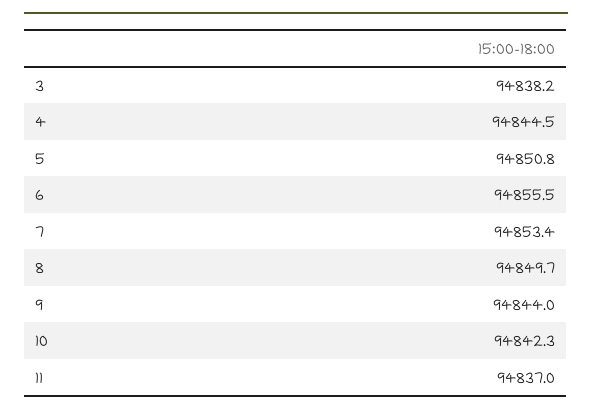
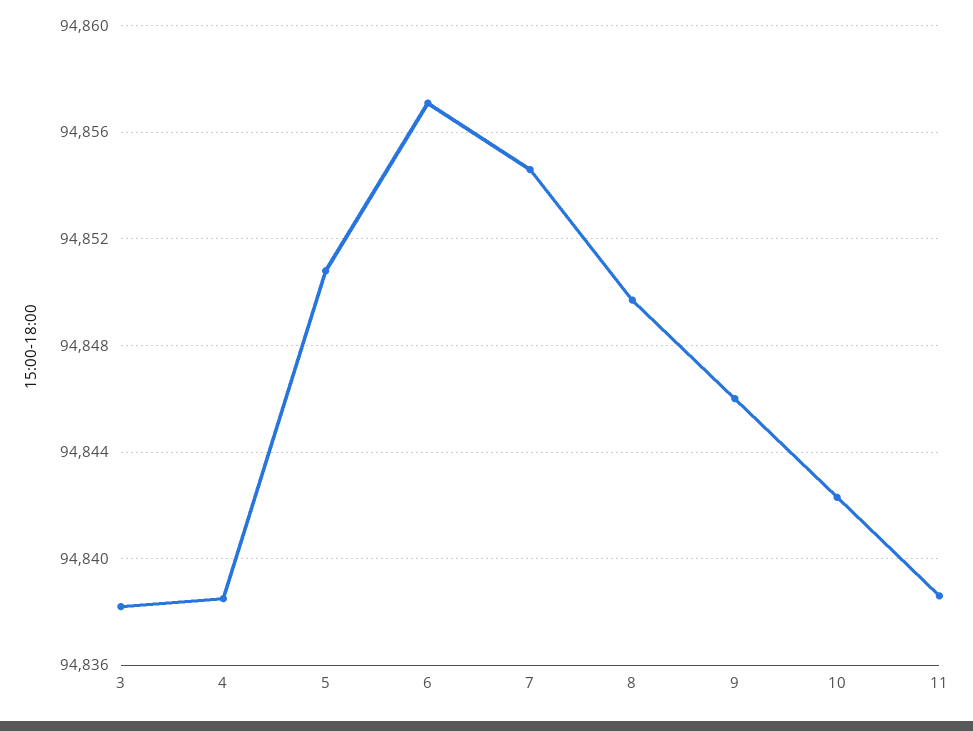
4: 94844.5 -> 94838.5
6: 94855.5 -> 94857
7: 94853.4 -> 94854.5
9: 94844 -> 94846
11: 94837 -> 94838.5

